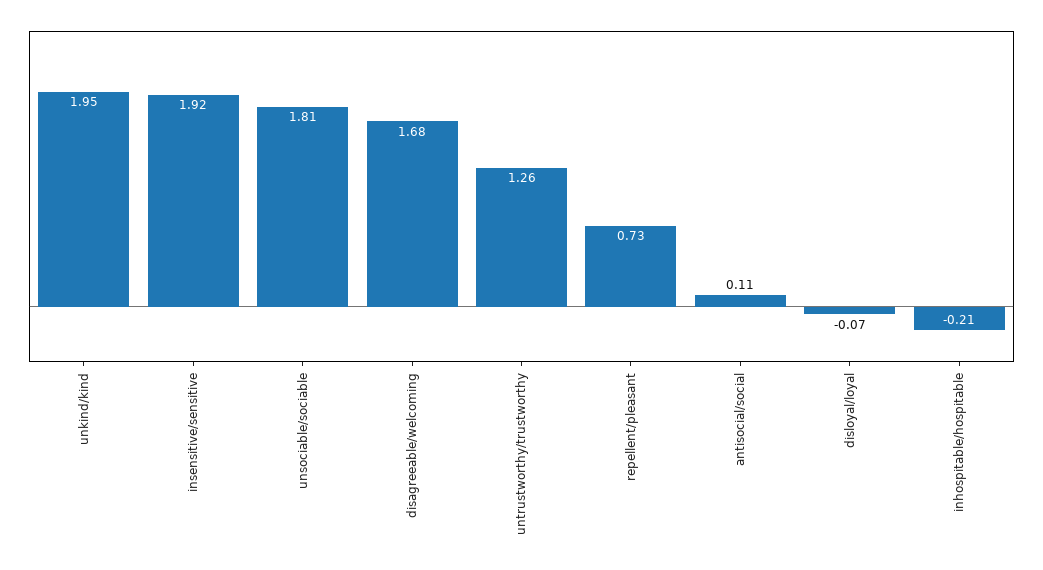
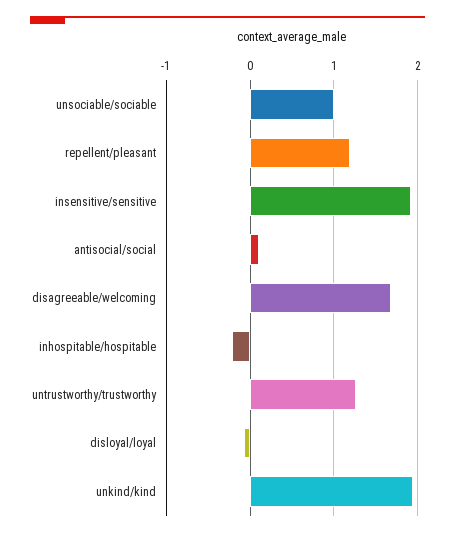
unsociable/sociable: 1.81 -> 1
repellent/pleasant: 0.73 -> 1.2

